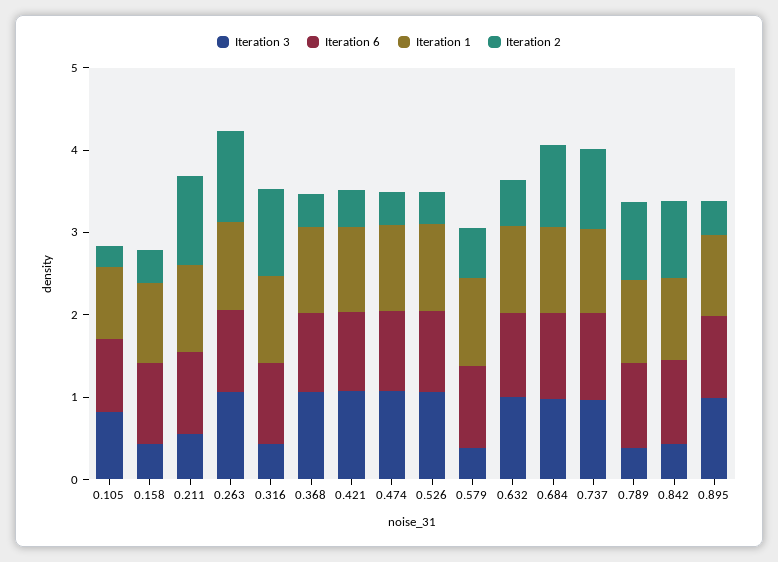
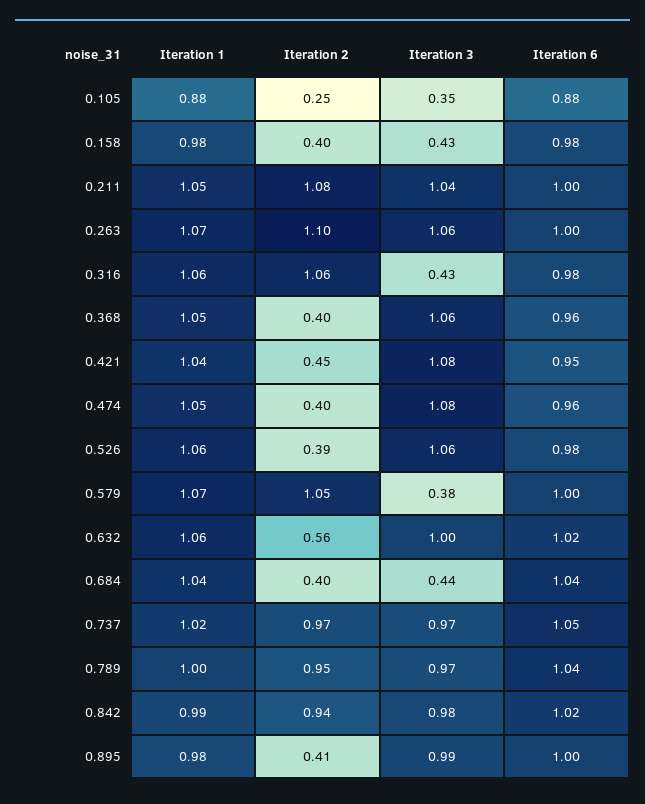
Iteration 3, 0.105: 0.8 -> 0.35
Iteration 3, 0.211: 0.6 -> 1.04
Iteration 2, 0.579: 0.6 -> 1.05
Iteration 3, 0.684: 1 -> 0.44
Iteration 2, 0.684: 1 -> 0.4
Iteration 3, 0.789: 0.4 -> 0.97
Iteration 3, 0.842: 0.4 -> 0.98

